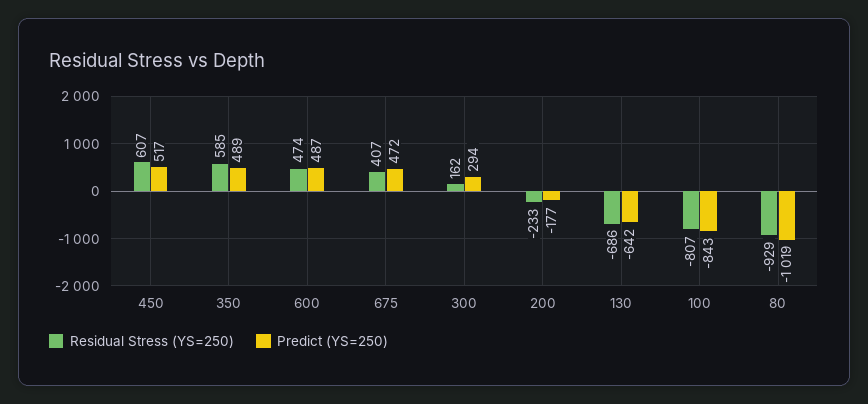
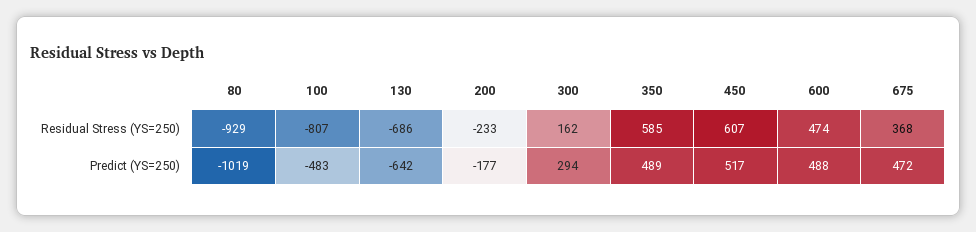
Predict (YS=250), 600: 487 -> 488
Residual Stress (YS=250), 675: 407 -> 368
Predict (YS=250), 100: -843 -> -483

